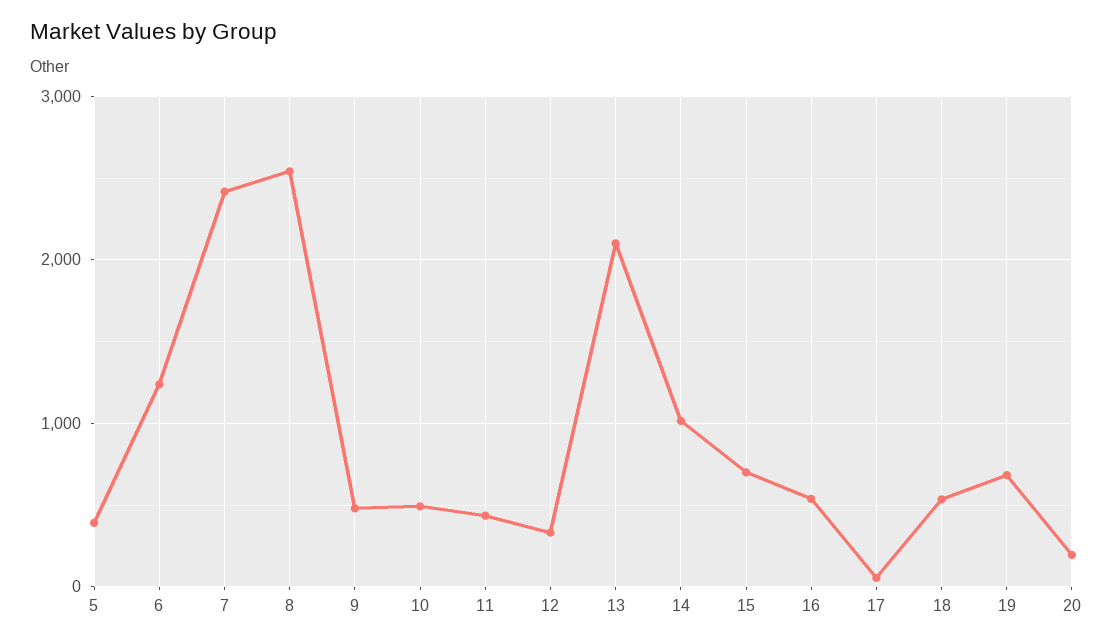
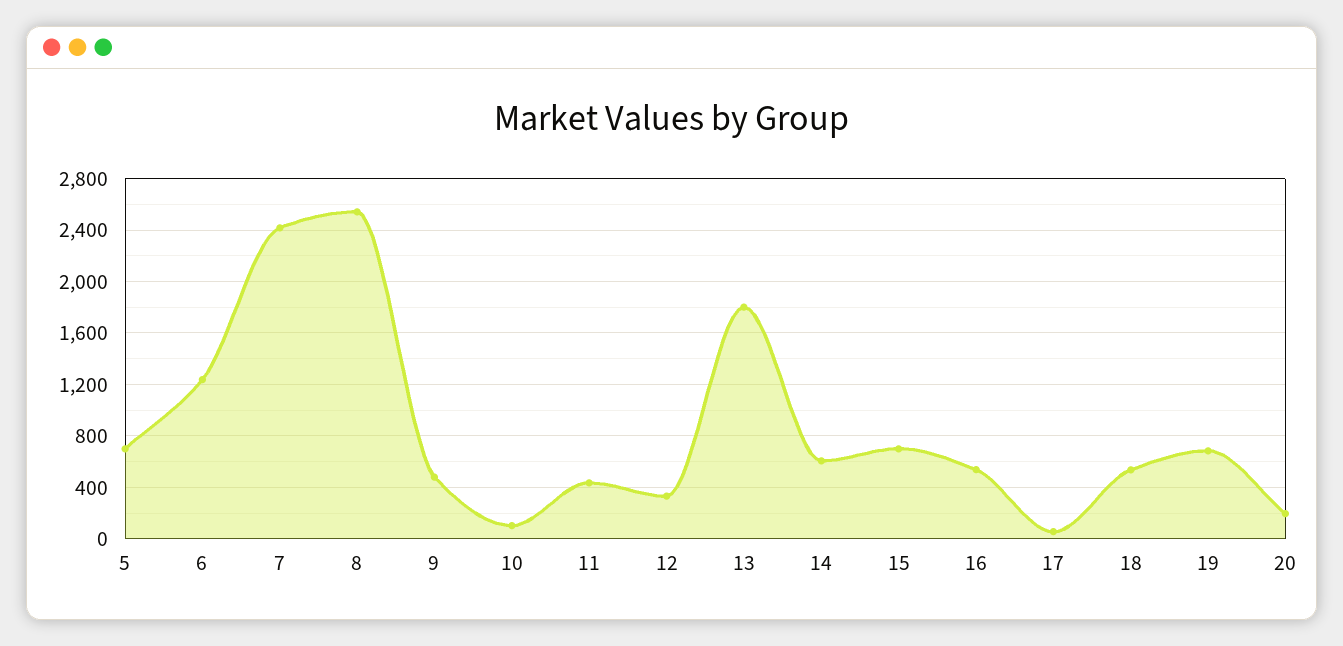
5: 400 -> 700
10: 500 -> 100
13: 2100 -> 1800
14: 1000 -> 600

